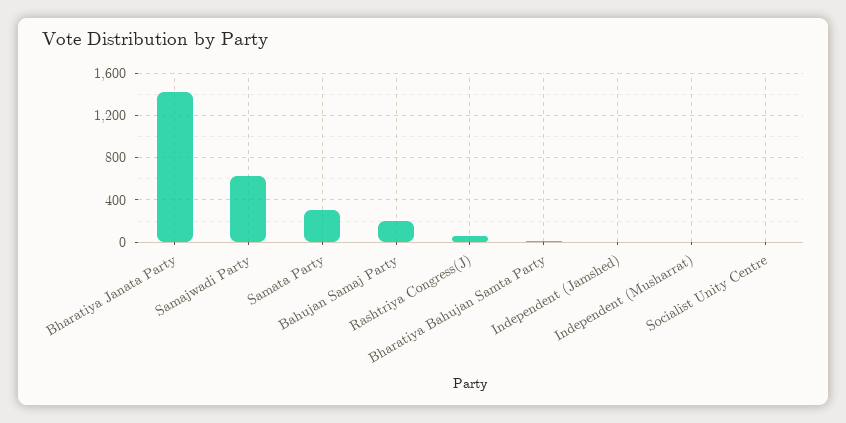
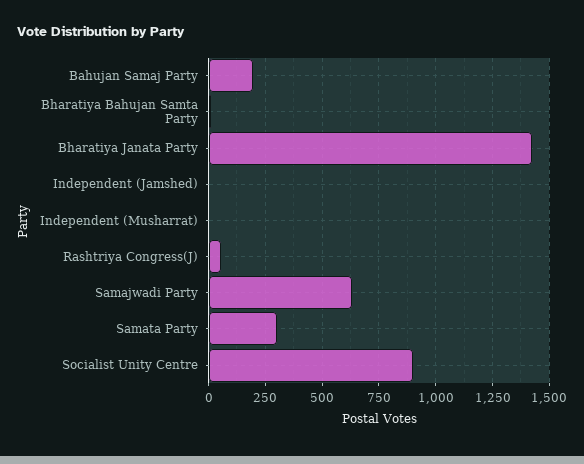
Socialist Unity Centre: 0 -> 900

